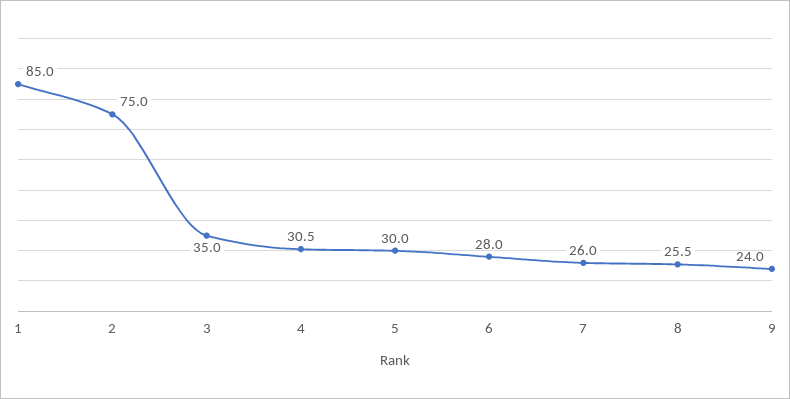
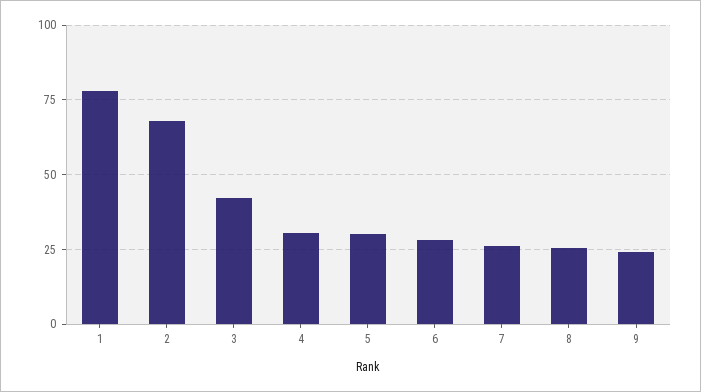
1: 85 -> 77.5
2: 75 -> 67.5
3: 35 -> 42.5

